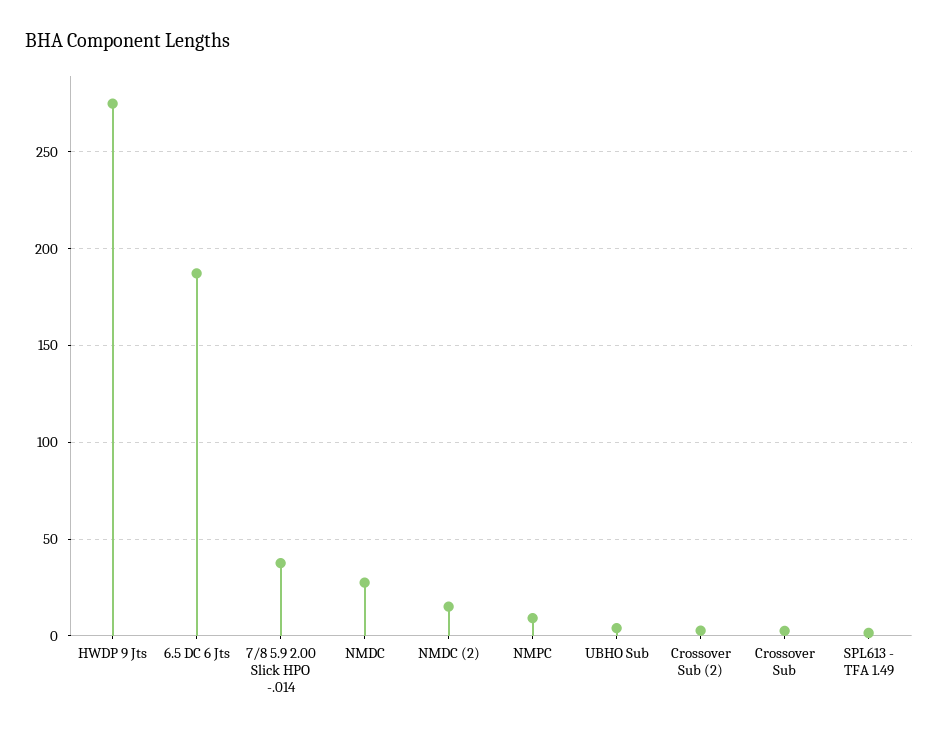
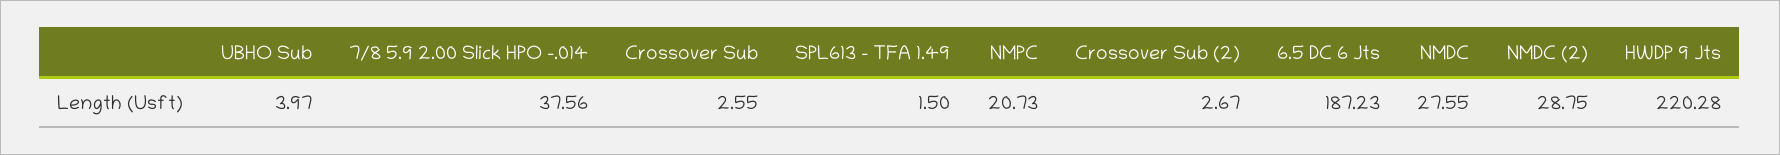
HWDP 9 Jts: 275 -> 220.28
NMDC (2): 15 -> 28.75
NMPC: 10 -> 20.73

